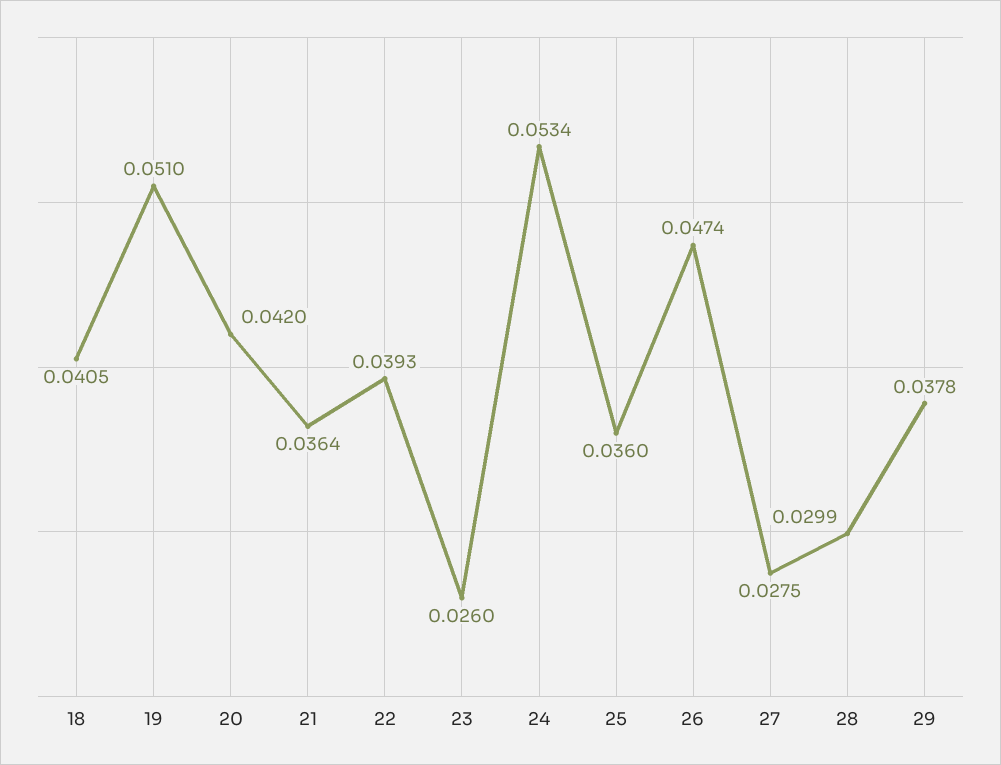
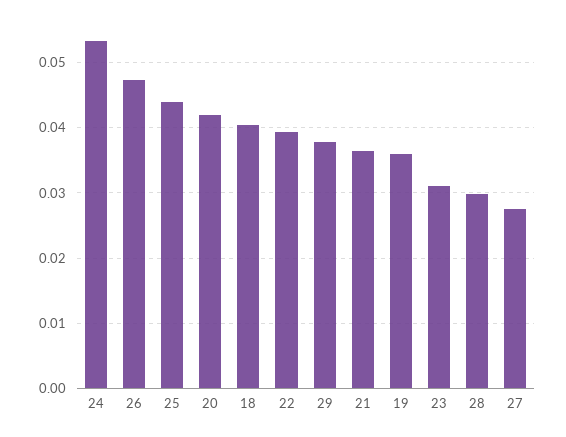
19: 0.051 -> 0.036
23: 0.026 -> 0.031
25: 0.036 -> 0.044

